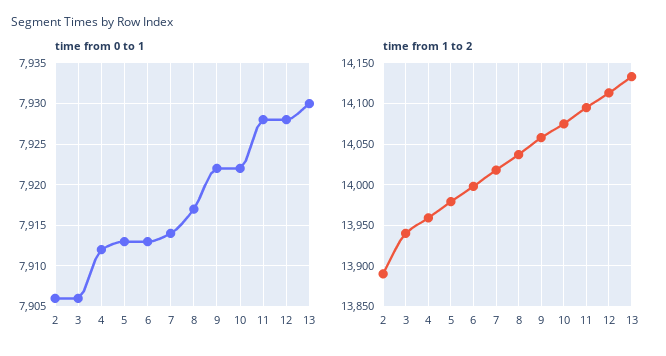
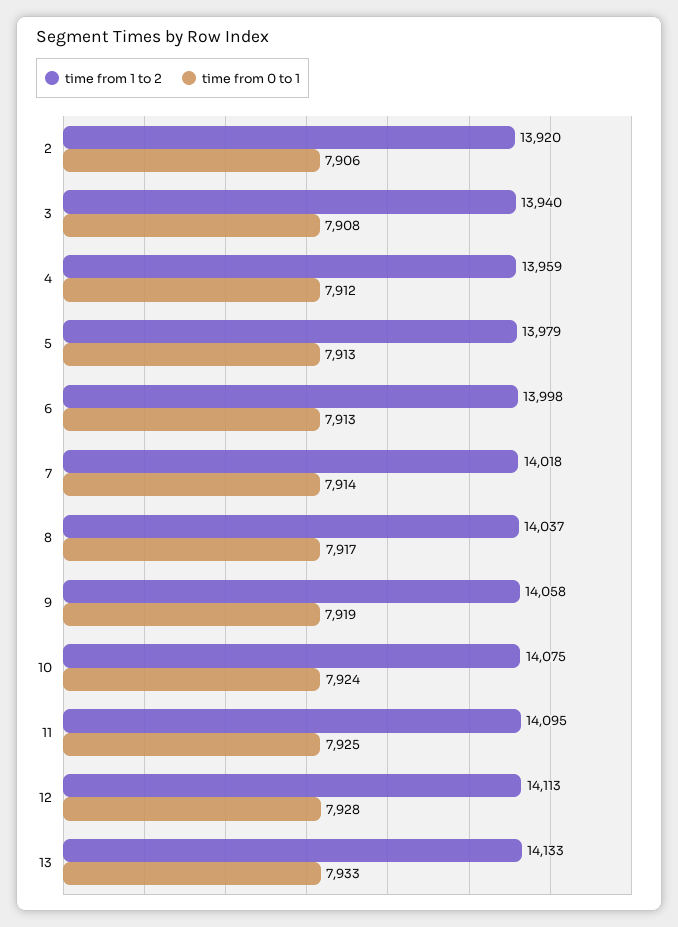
time from 0 to 1, 3: 7906 -> 7908
time from 0 to 1, 9: 7922 -> 7919
time from 0 to 1, 10: 7922 -> 7924
time from 0 to 1, 11: 7928 -> 7925
time from 0 to 1, 13: 7930 -> 7933
time from 1 to 2, 2: 13890 -> 13920

